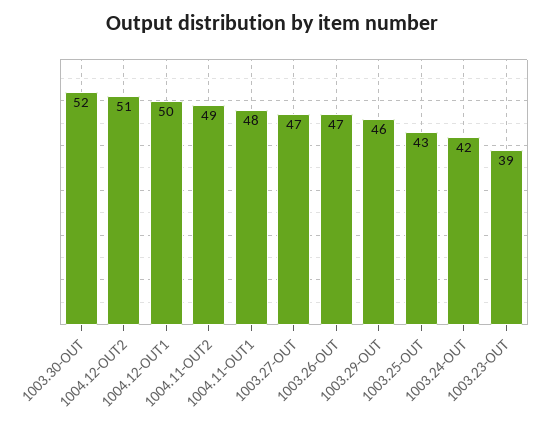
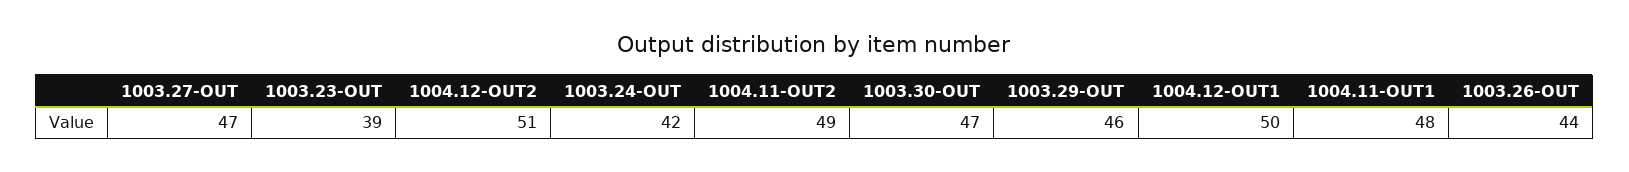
1003.30-OUT: 52 -> 47
1003.26-OUT: 47 -> 44
1003.25-OUT: 43 -> none

